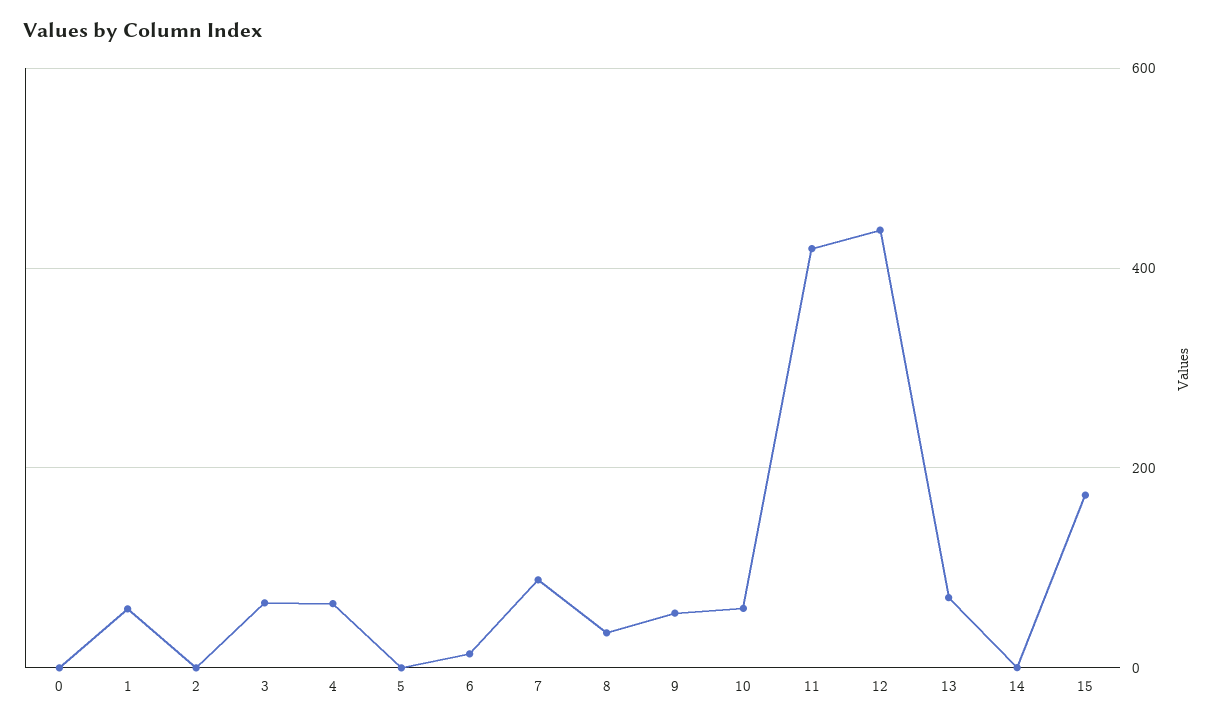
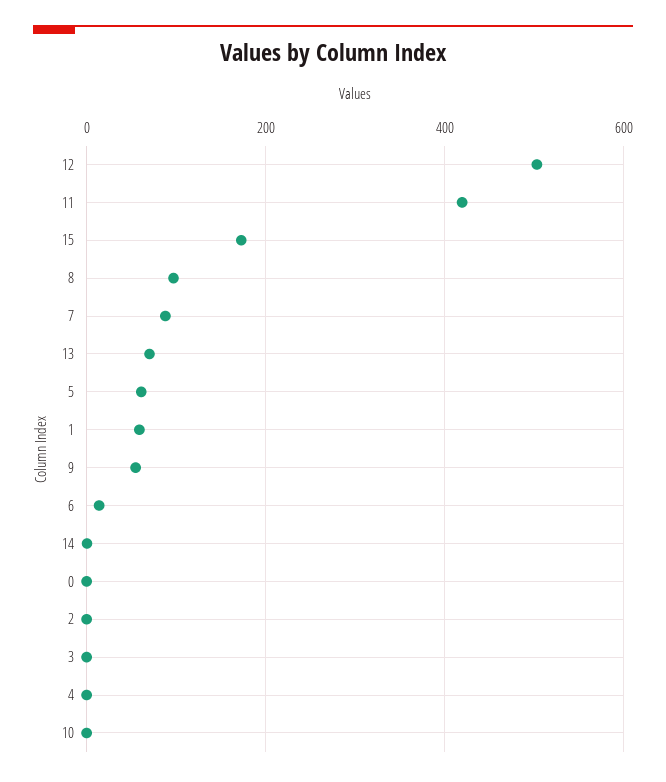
3: 60 -> 0
4: 60 -> 0
5: 0 -> 60
8: 40 -> 100
10: 60 -> 0
12: 440 -> 500

